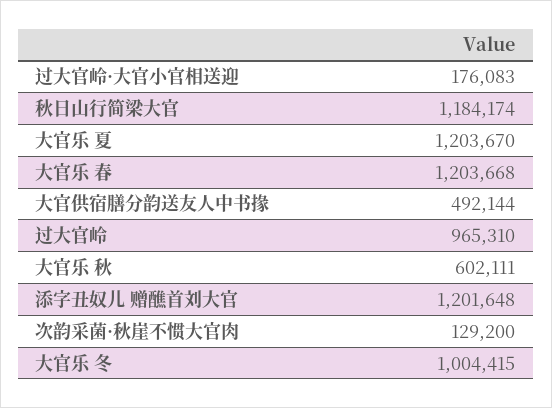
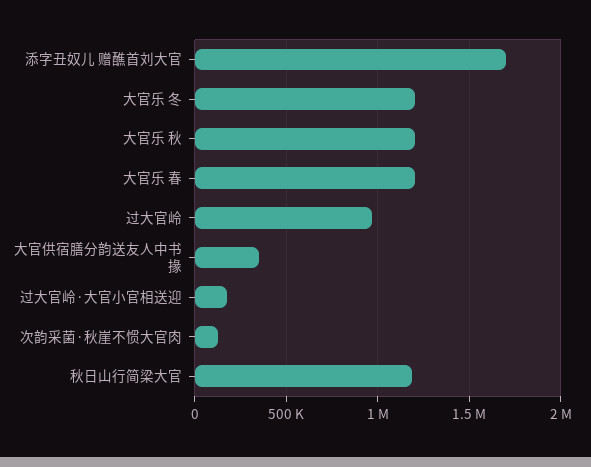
大官乐 夏: 1203670 -> none
大官供宿膳分韵送友人中书掾: 492144 -> 350000
大官乐 秋: 602111 -> 1200000
添字丑奴儿 赠醮首刘大官: 1201648 -> 1700000
大官乐 冬: 1004415 -> 1200000

